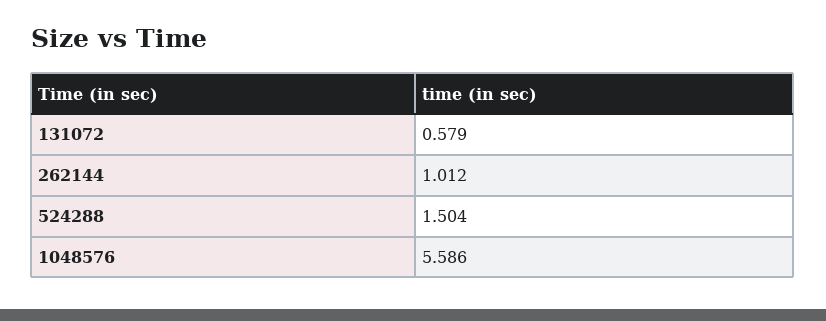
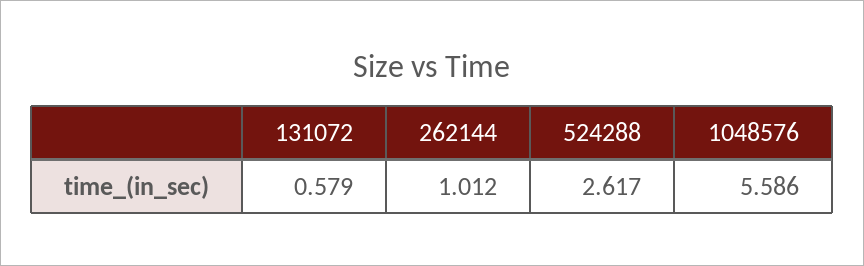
524288: 1.504 -> 2.617

